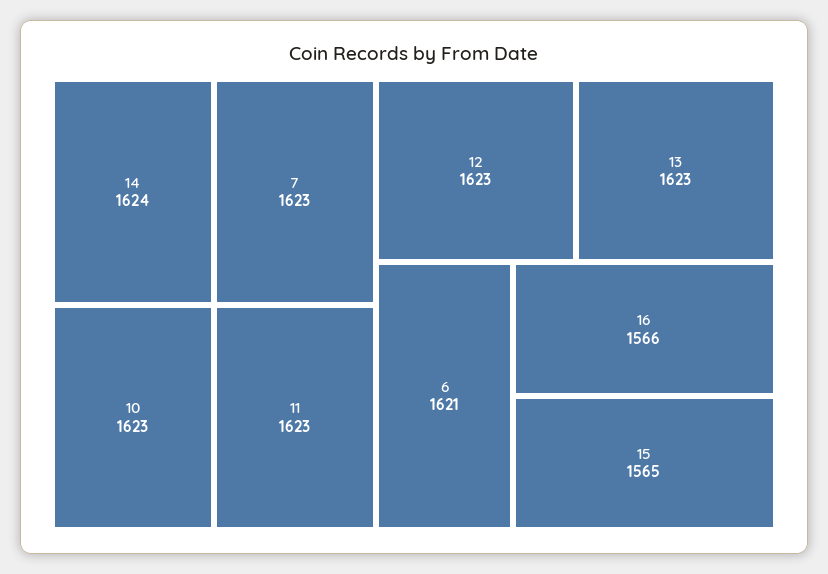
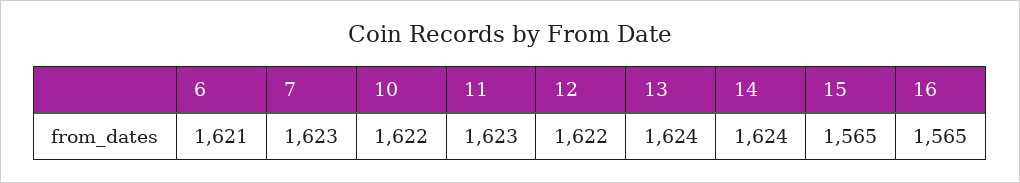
10: 1623 -> 1622
12: 1623 -> 1622
13: 1623 -> 1624
16: 1566 -> 1565

